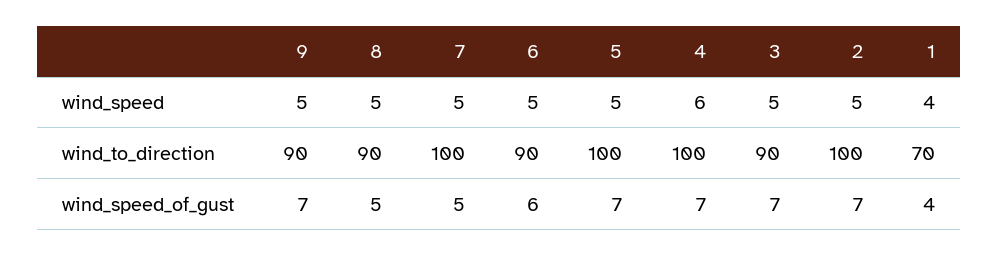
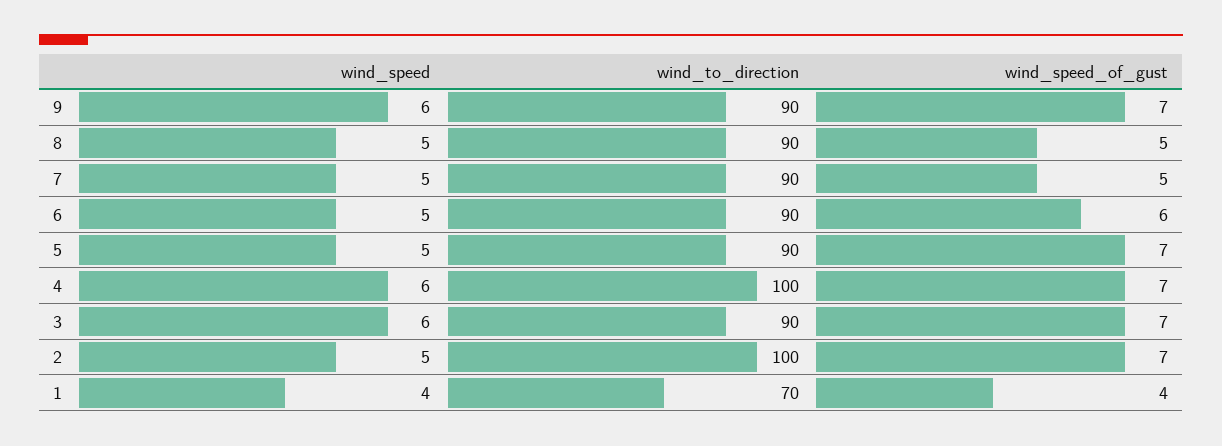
9, wind_speed: 5 -> 6
3, wind_speed: 5 -> 6
7, wind_to_direction: 100 -> 90
5, wind_to_direction: 100 -> 90

